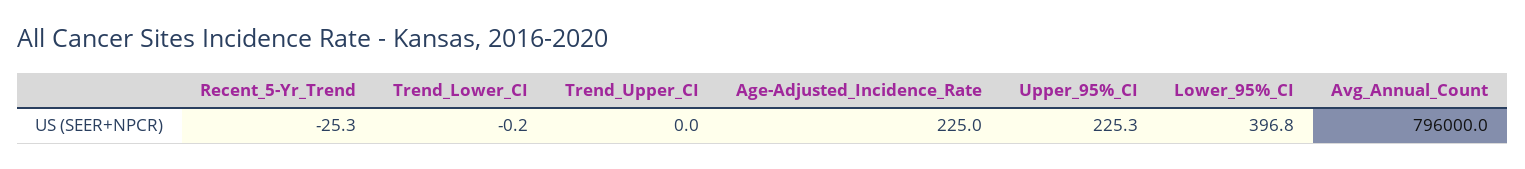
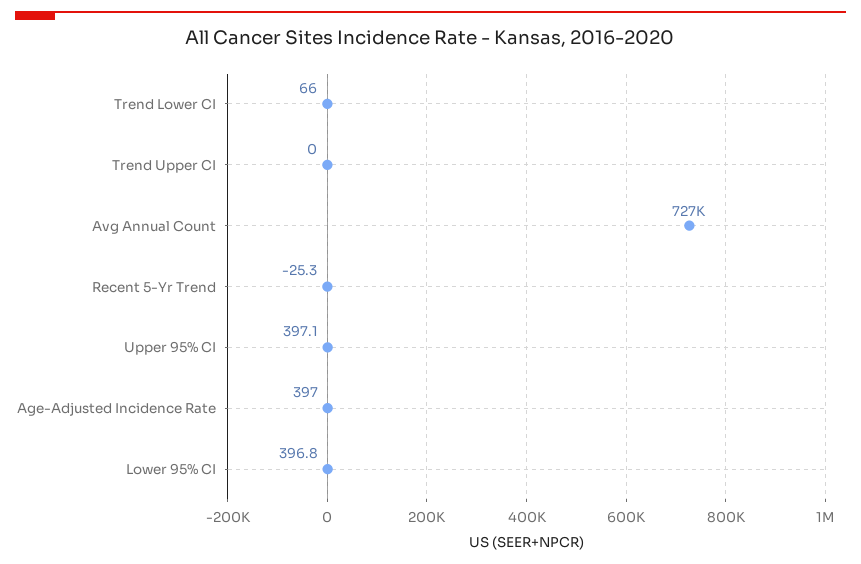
Trend_Lower_CI: -0.2 -> 66
Age-Adjusted_Incidence_Rate: 225 -> 397
Upper_95%_CI: 225.3 -> 397.1
Avg_Annual_Count: 796000 -> 727000

